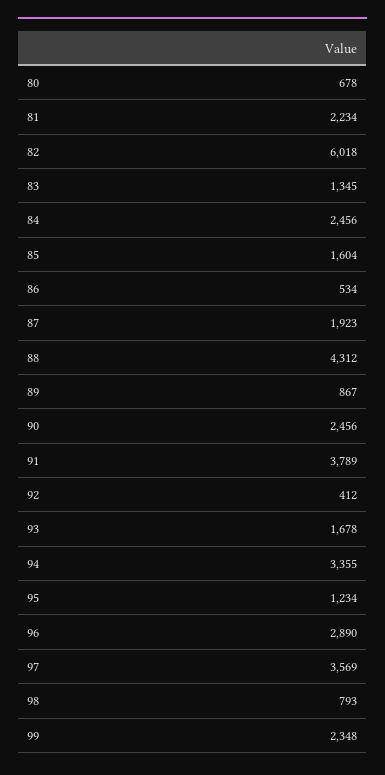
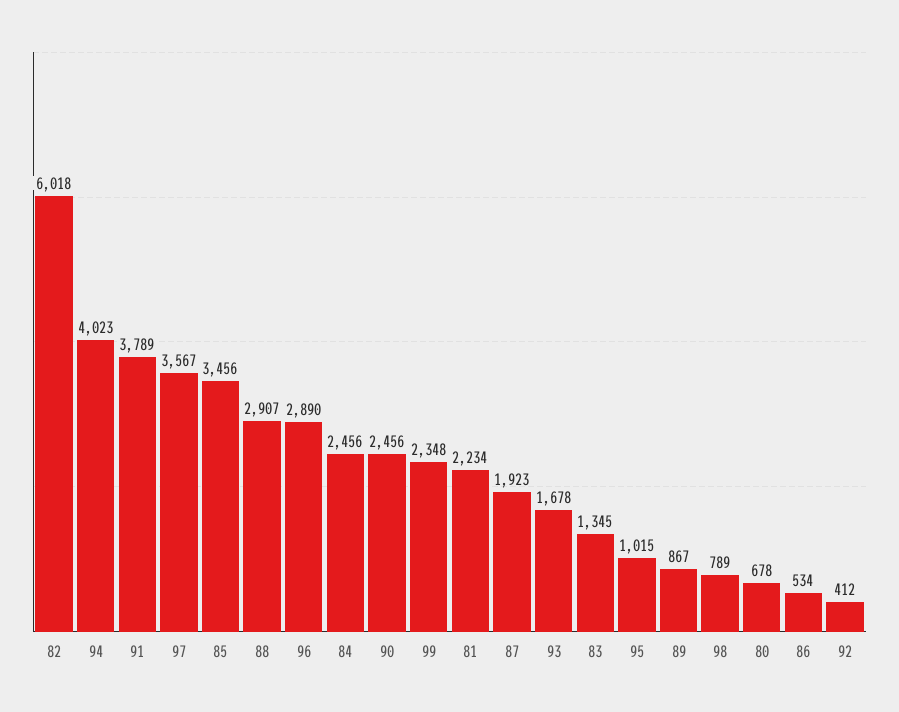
85: 1604 -> 3456
88: 4312 -> 2907
94: 3355 -> 4023
95: 1234 -> 1015
97: 3569 -> 3567
98: 793 -> 789

